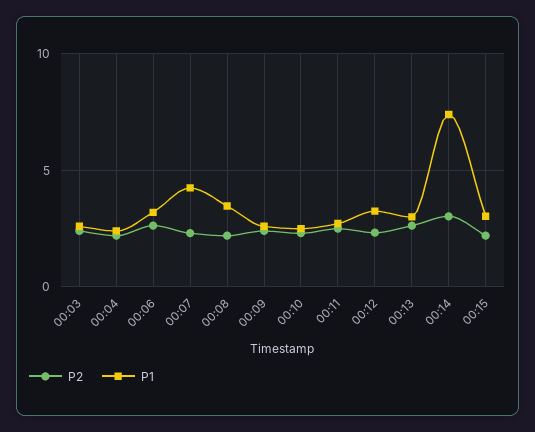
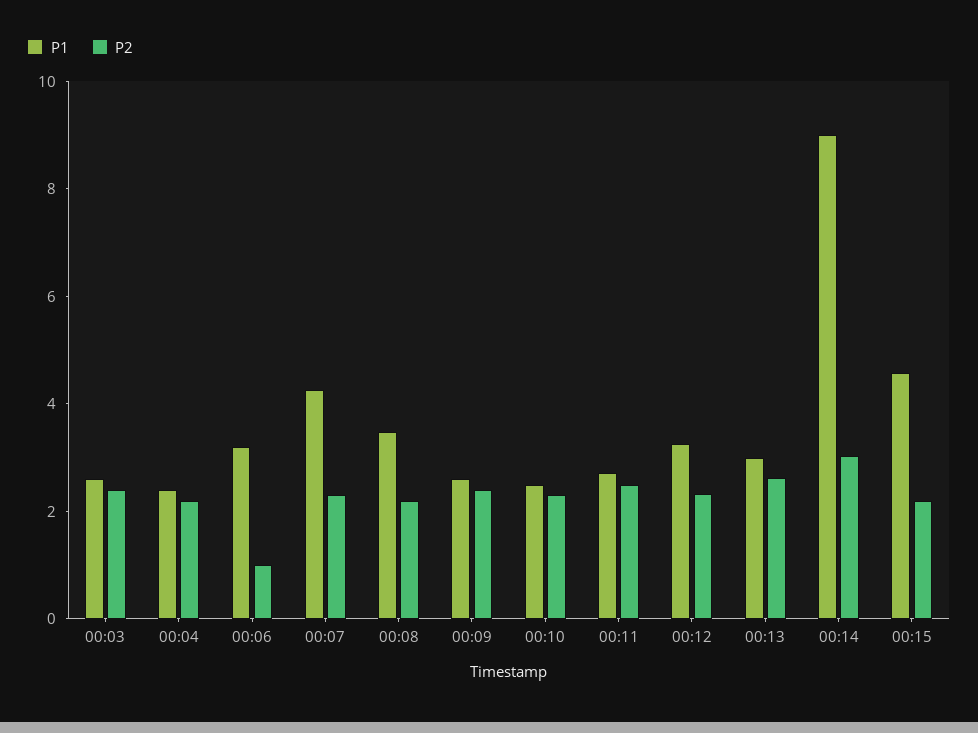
P2, 00:06: 2.5 -> 1
P1, 00:14: 7.5 -> 9
P1, 00:15: 3 -> 4.5

